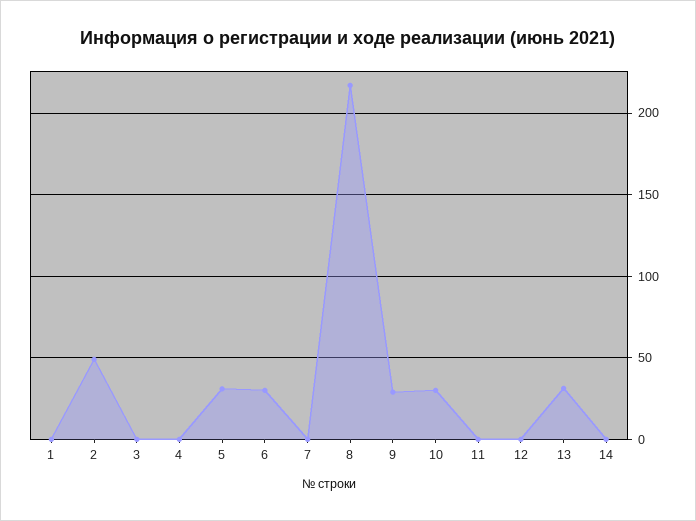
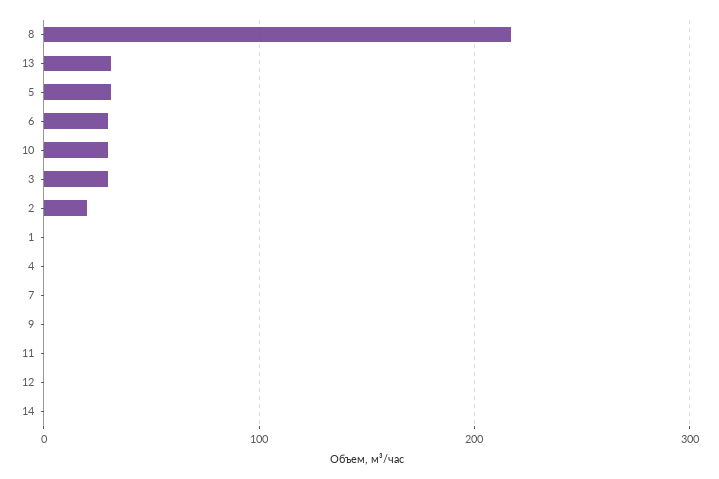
2: 50 -> 20
3: 0 -> 30
9: 30 -> 0

